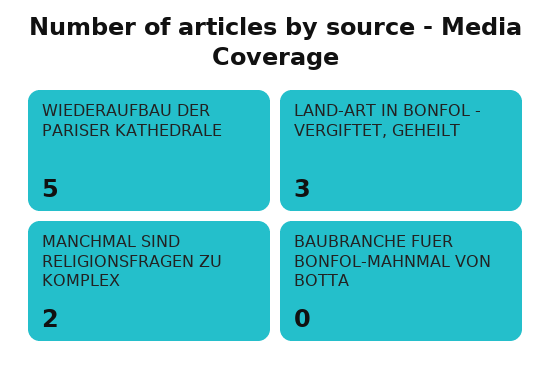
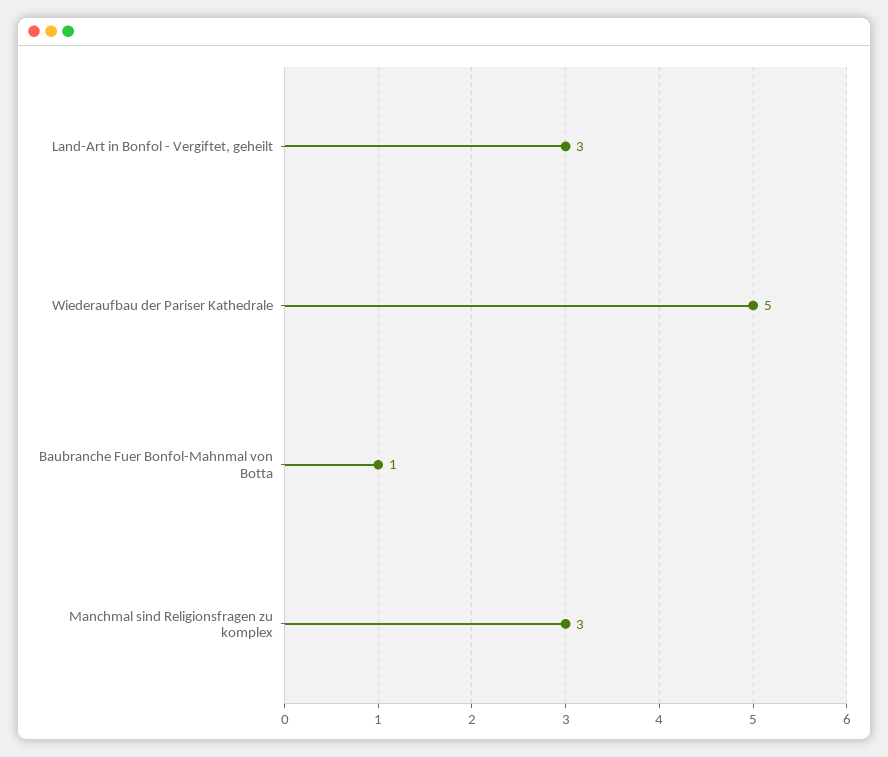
MANCHMAL SIND RELIGIONSFRAGEN ZU KOMPLEX: 2 -> 3
BAUBRANCHE FUER BONFOL-MAHNMAL VON BOTTA: 0 -> 1

